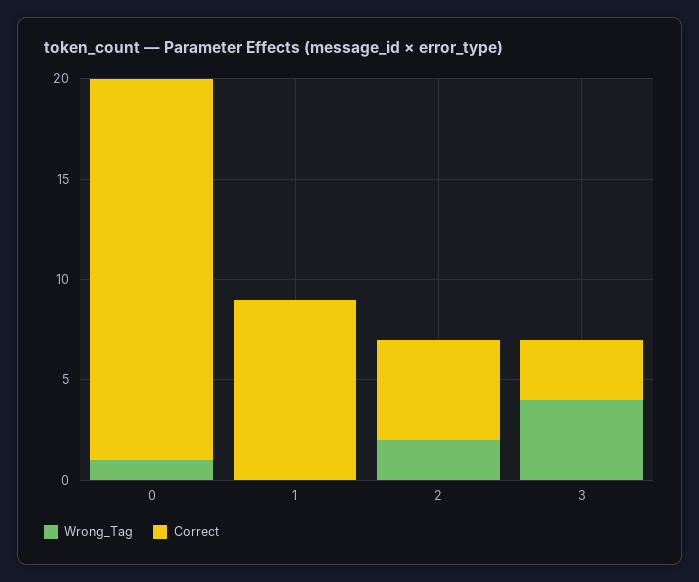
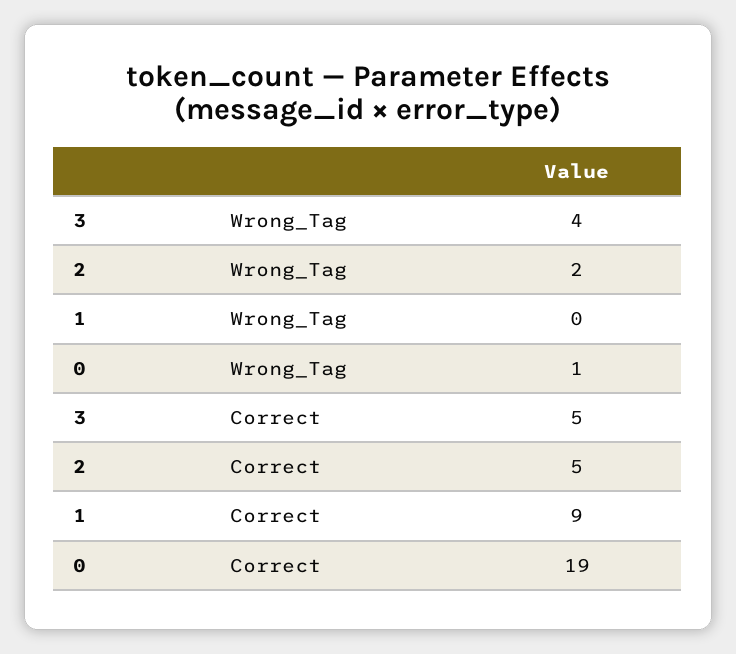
Correct, 3: 3 -> 5

